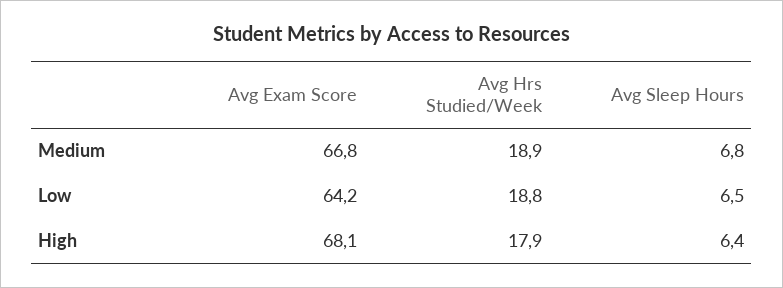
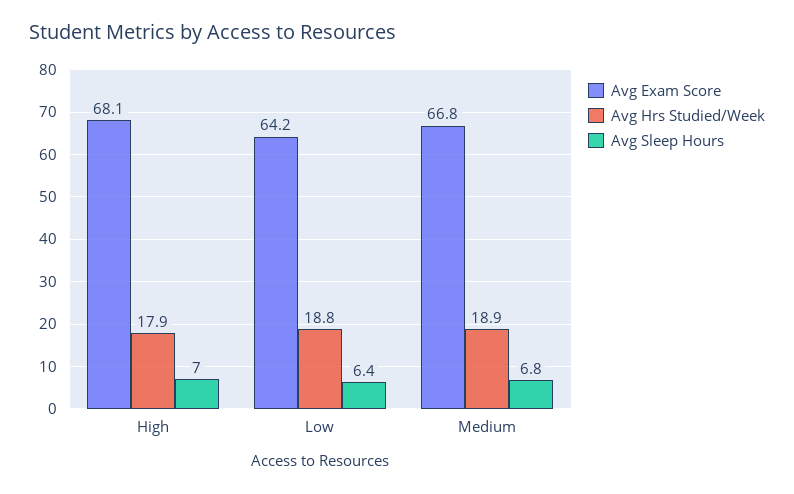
Avg Sleep Hours, Low: 6.5 -> 6.4
Avg Sleep Hours, High: 6.4 -> 7

